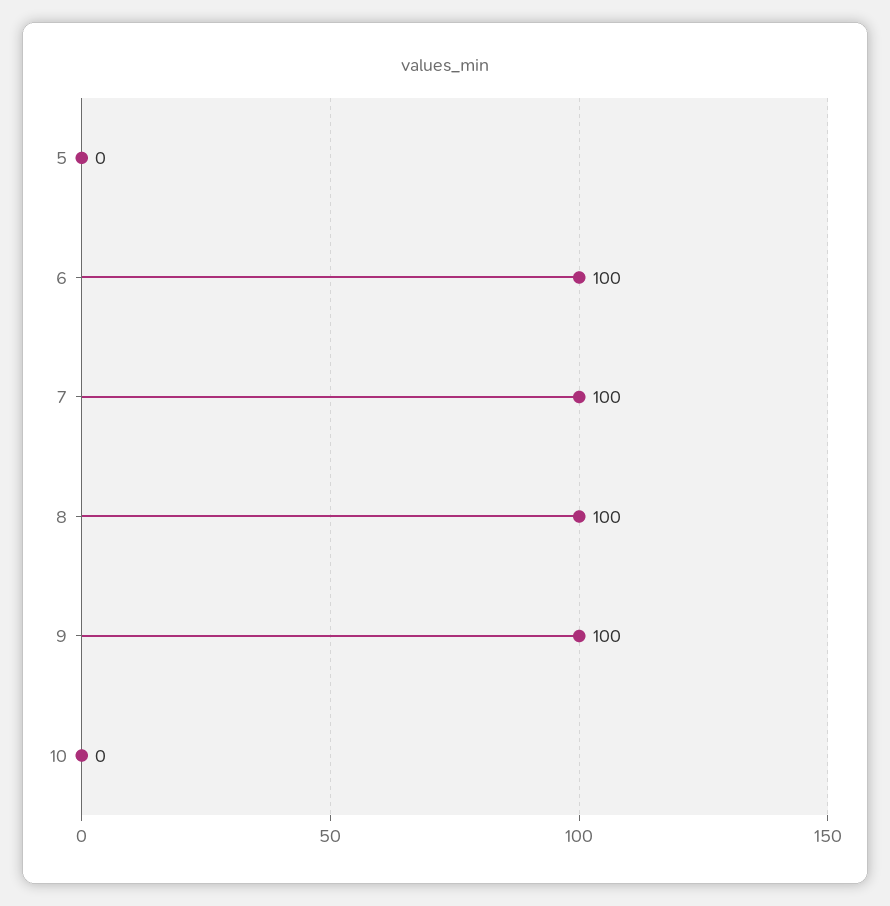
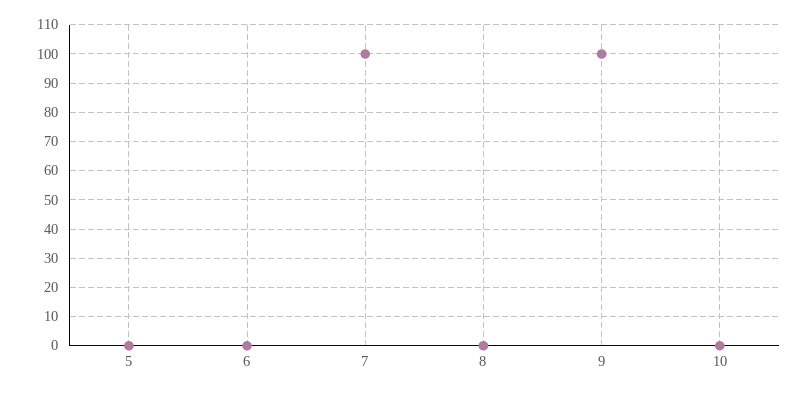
6: 100 -> 0
8: 100 -> 0

